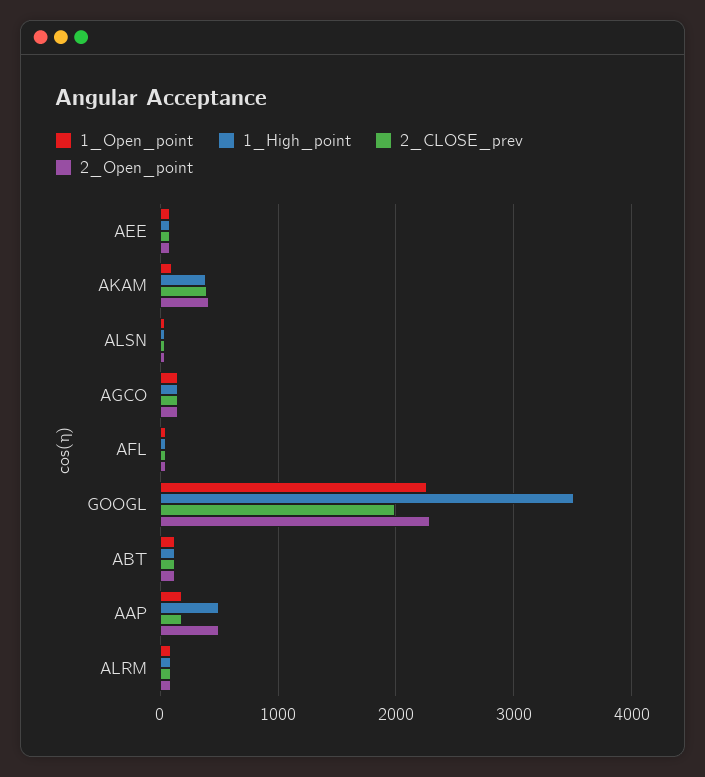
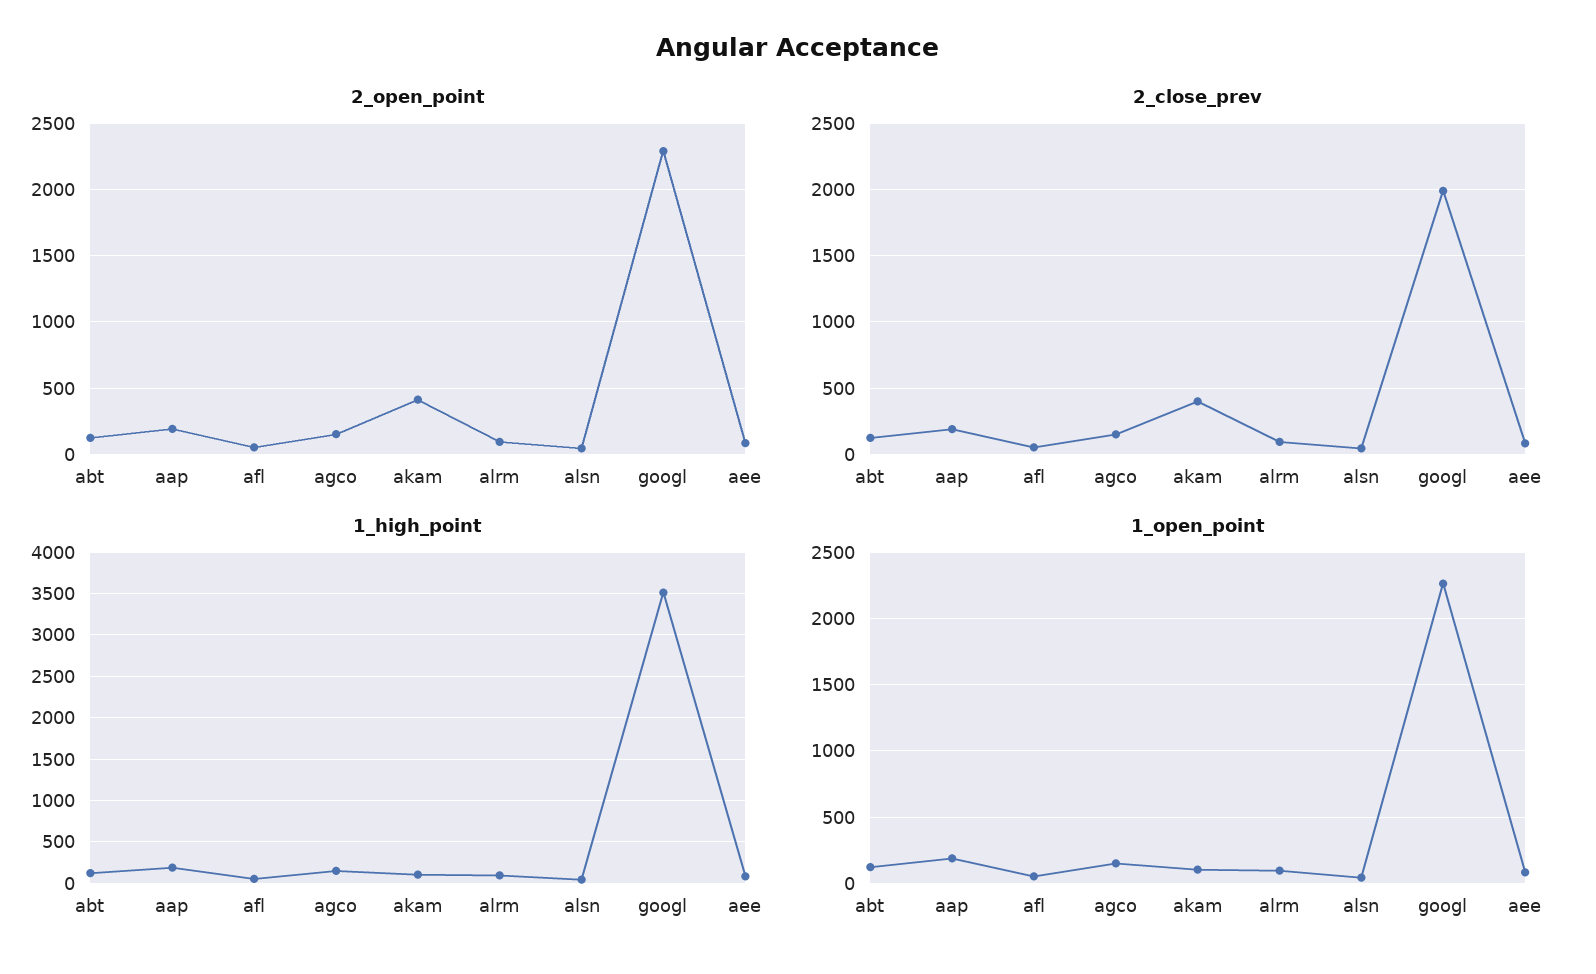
1_High_point, AKAM: 400 -> 100
1_High_point, AAP: 500 -> 200
2_Open_point, AAP: 500 -> 200

